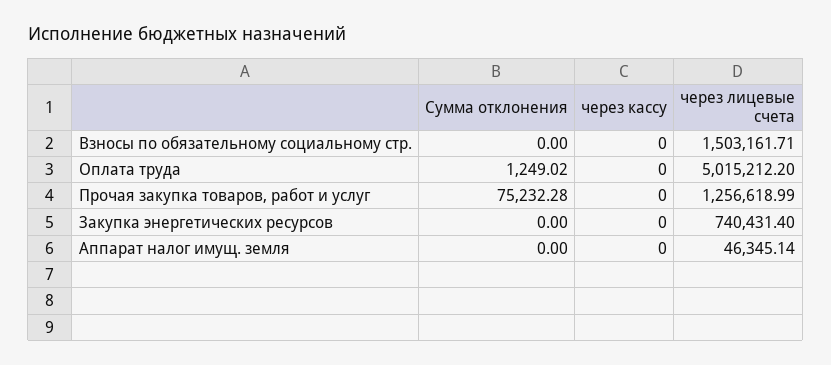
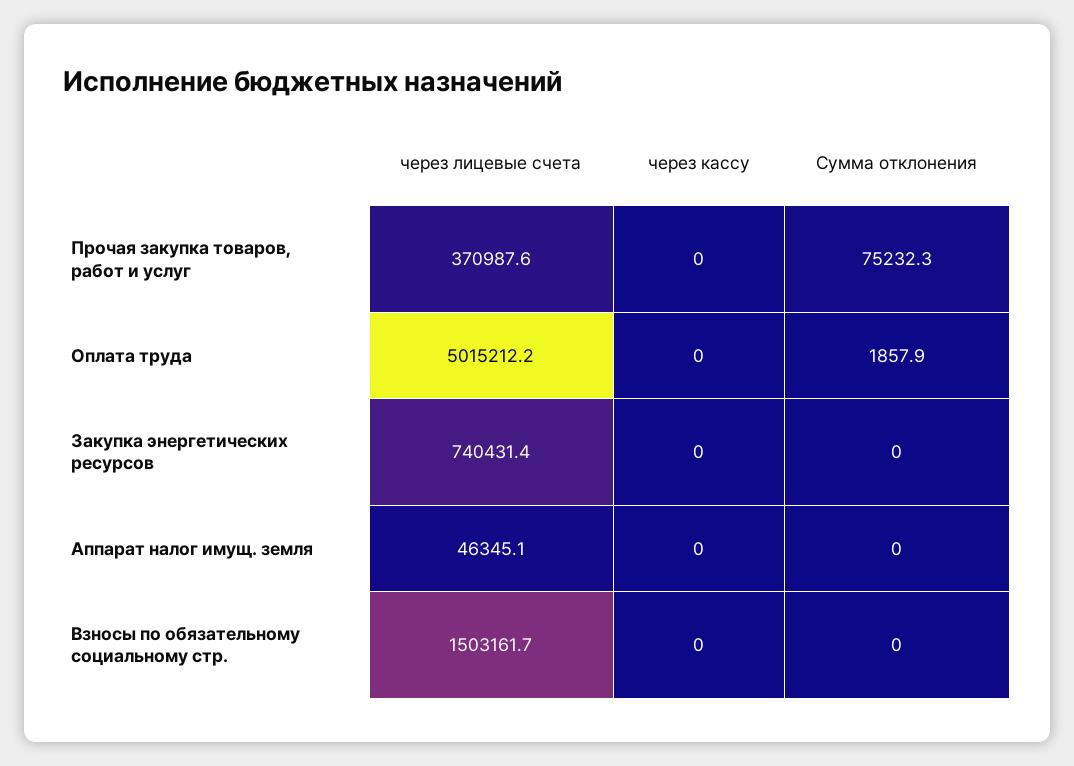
Сумма отклонения, Оплата труда: 1249.02 -> 1857.9
через лицевые счета, Прочая закупка товаров, работ и услуг: 1256618.99 -> 370987.6

